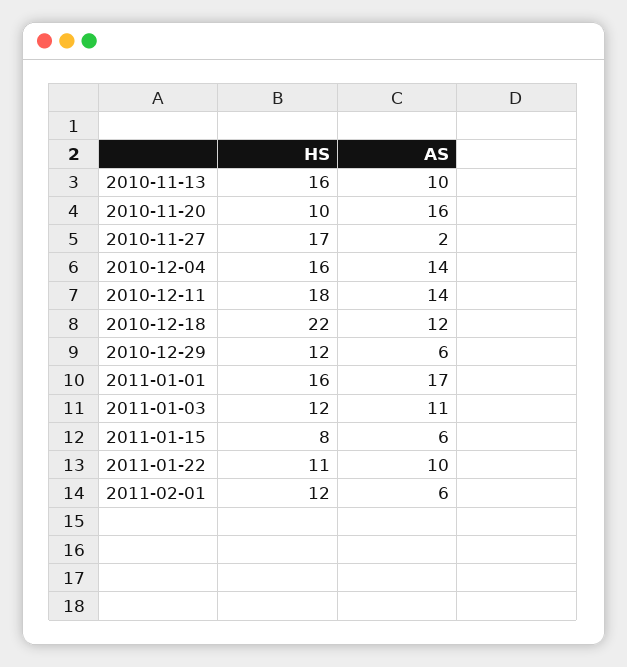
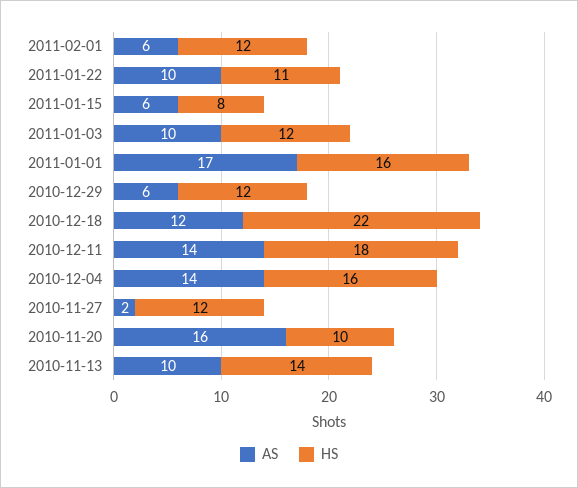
HS, 2010-11-13: 16 -> 14
HS, 2010-11-27: 17 -> 12
AS, 2011-01-03: 11 -> 10

